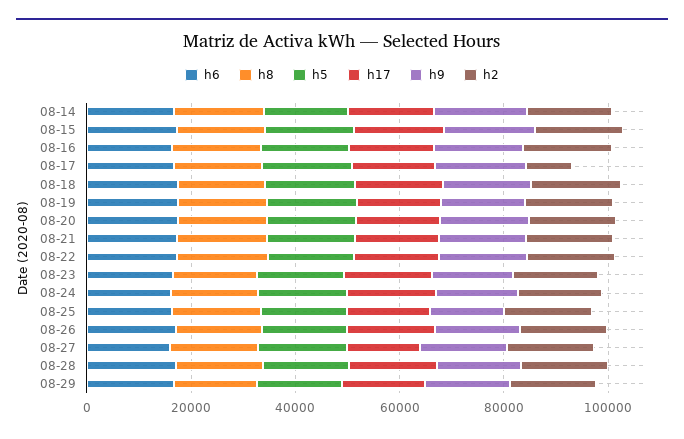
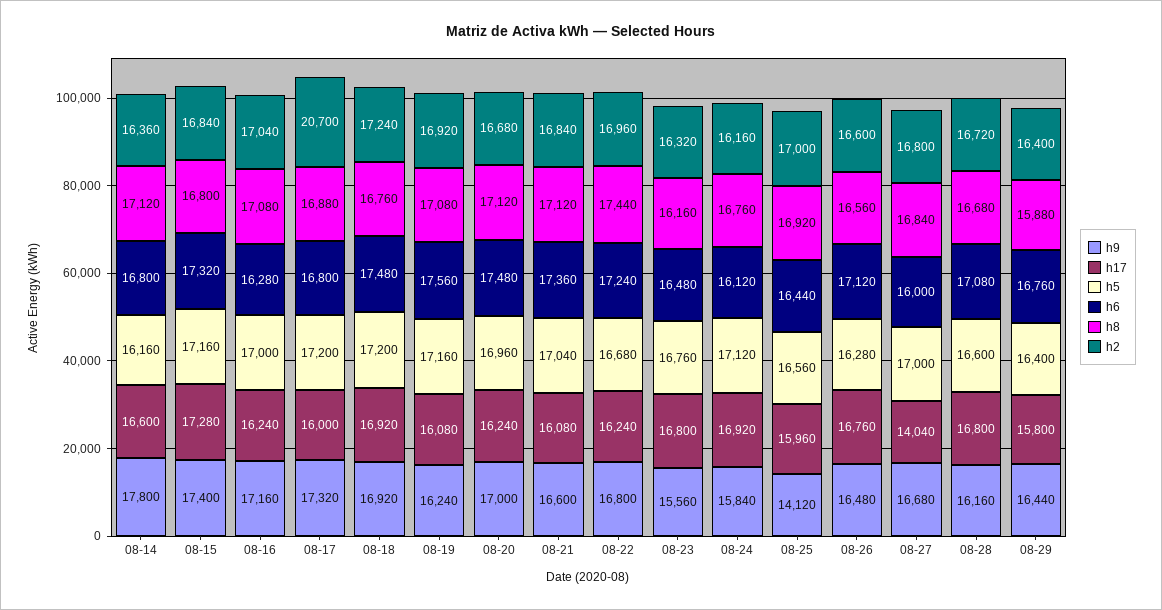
h2, 08-17: 10000 -> 20700

